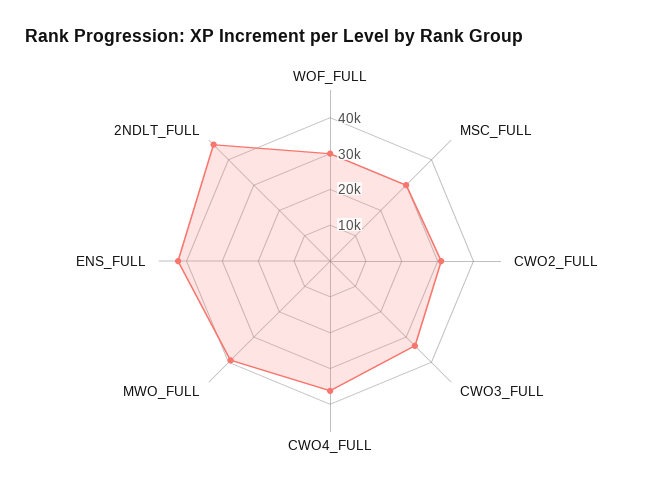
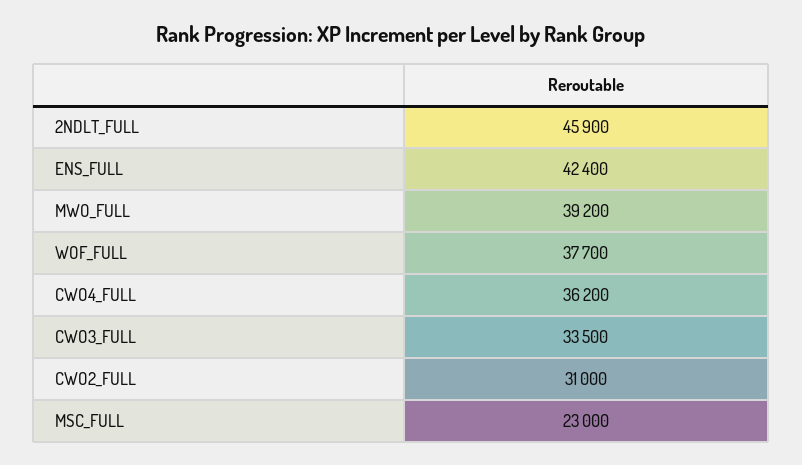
WOF_FULL: 30000 -> 37700
MSC_FULL: 30000 -> 23000

